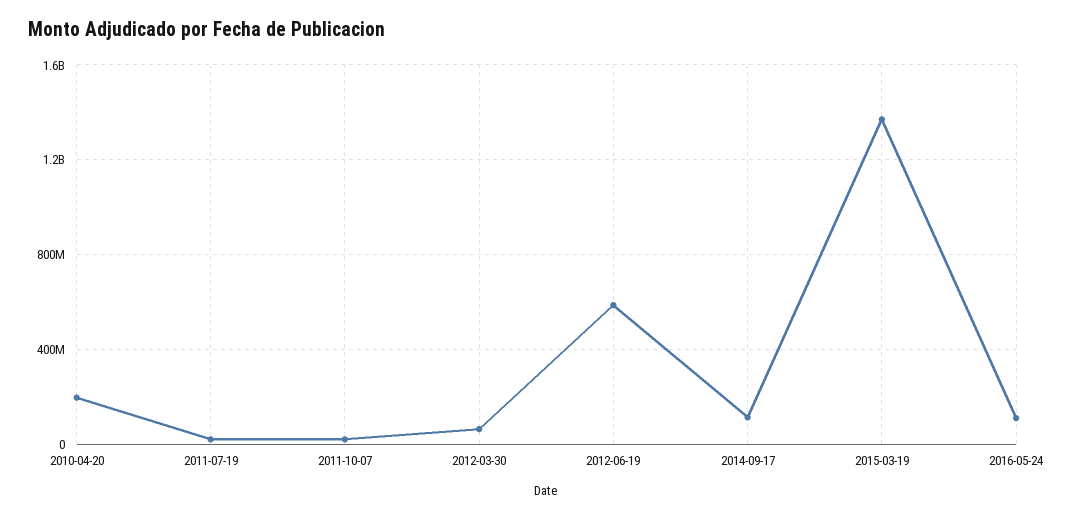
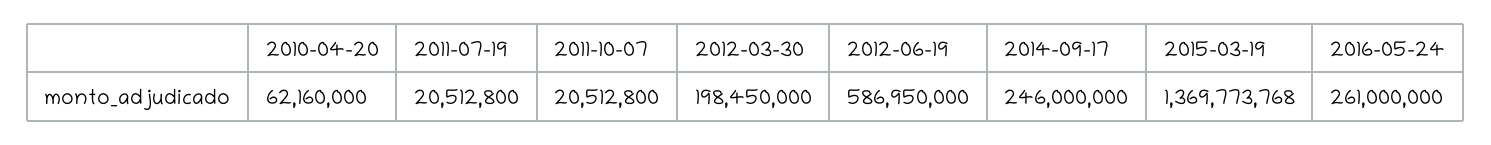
2010-04-20: 200000000 -> 62160000
2012-03-30: 50000000 -> 198450000
2014-09-17: 100000000 -> 246000000
2016-05-24: 100000000 -> 261000000

